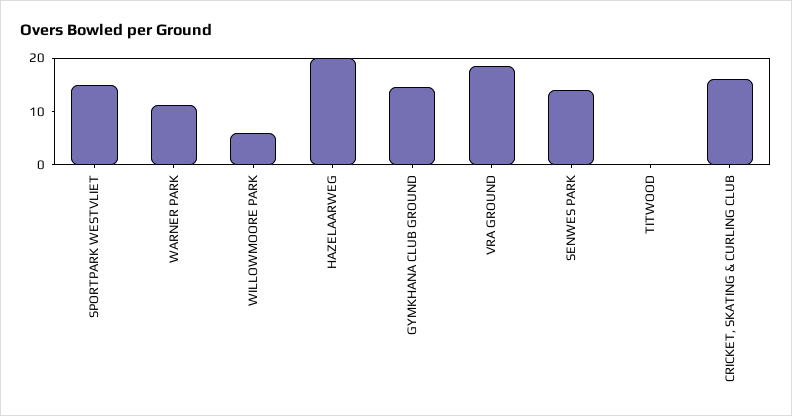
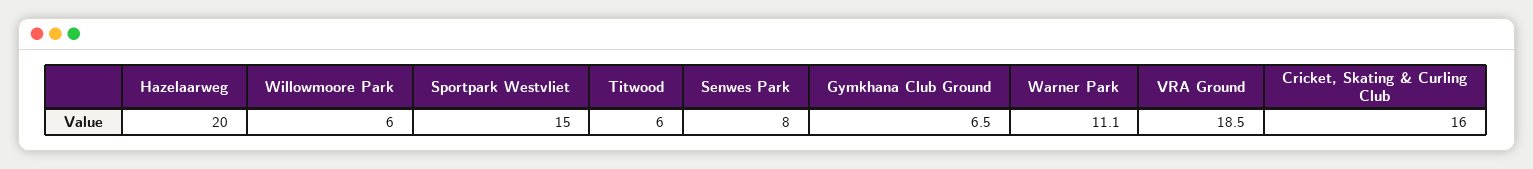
GYMKHANA CLUB GROUND: 14 -> 6.5
SENWES PARK: 14 -> 8
TITWOOD: 0 -> 6

